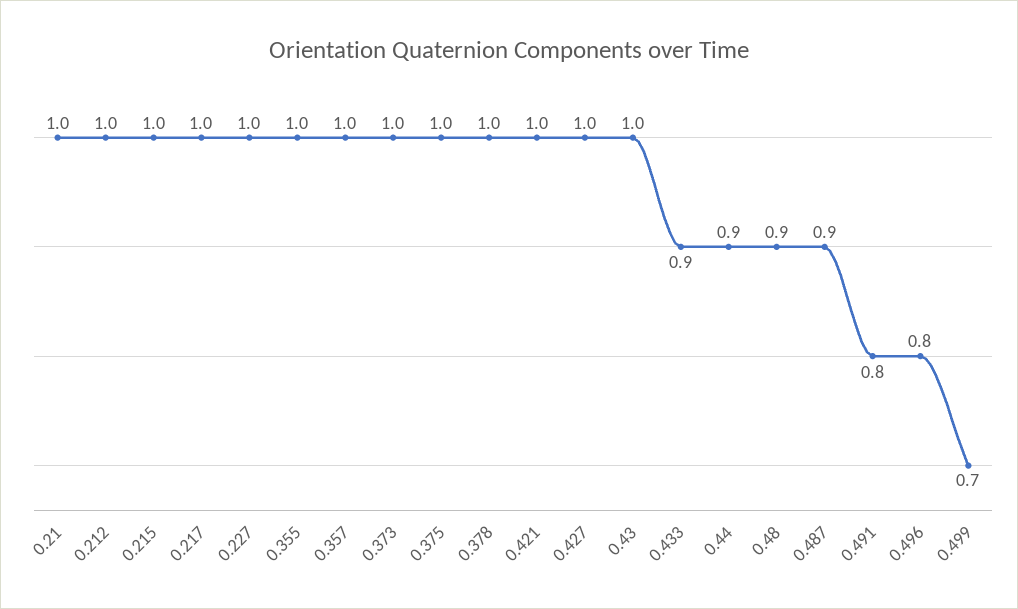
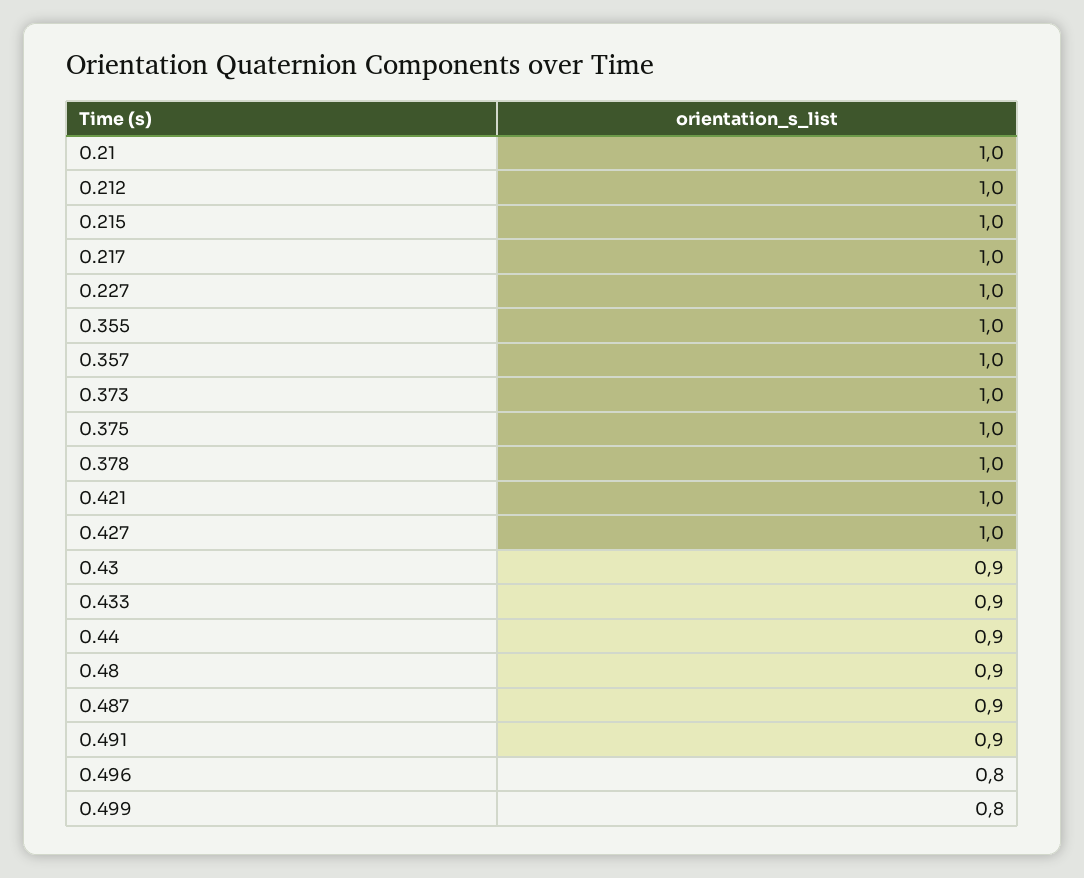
0.43: 1 -> 0.9
0.491: 0.8 -> 0.9
0.499: 0.7 -> 0.8

